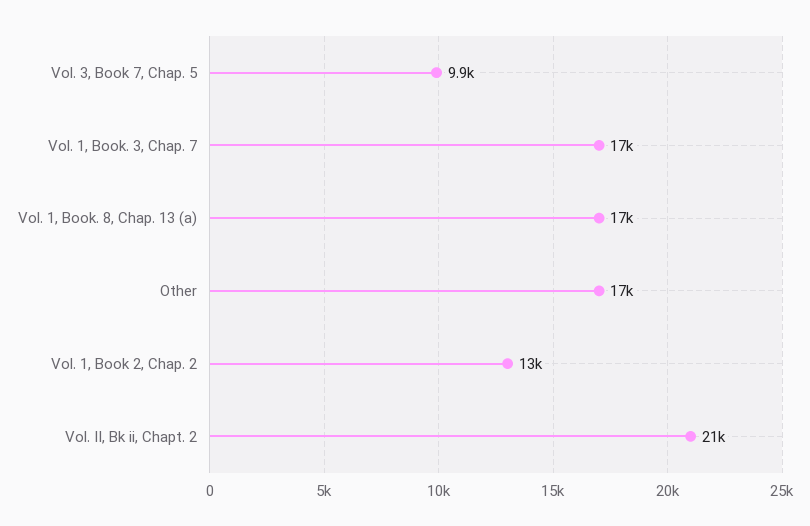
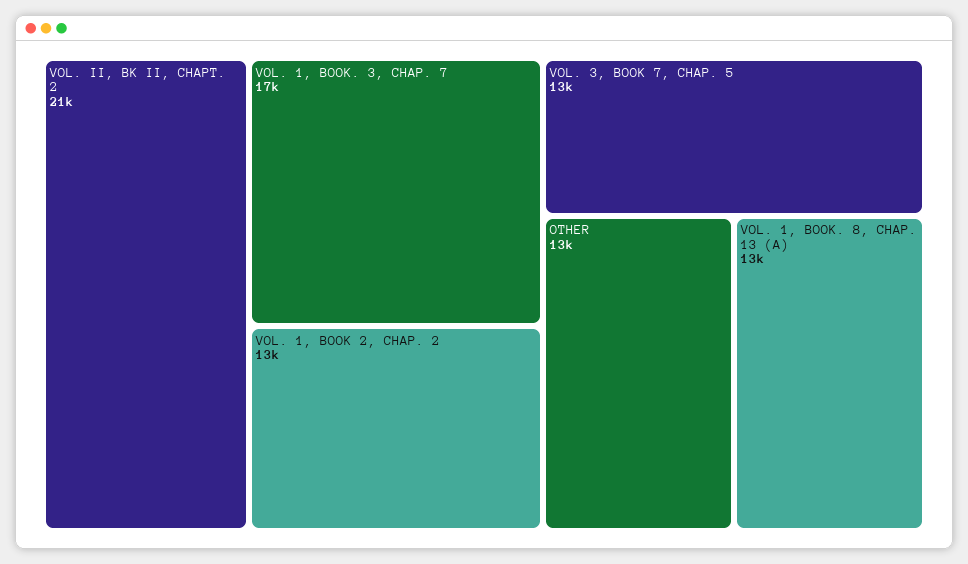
Vol. 3, Book 7, Chap. 5: 9900 -> 13000
Vol. 1, Book. 8, Chap. 13 (a): 17000 -> 13000
Other: 17000 -> 13000

